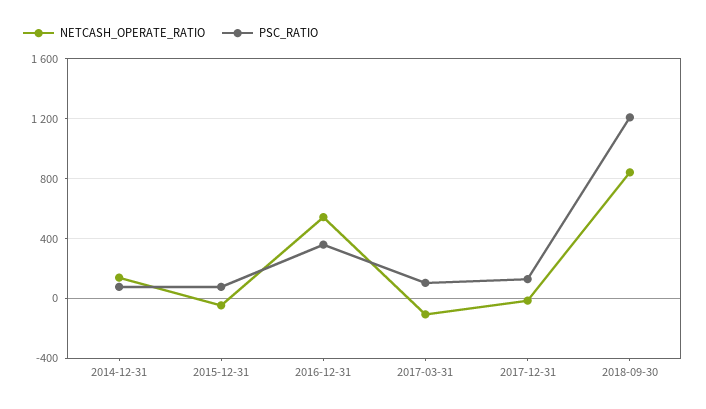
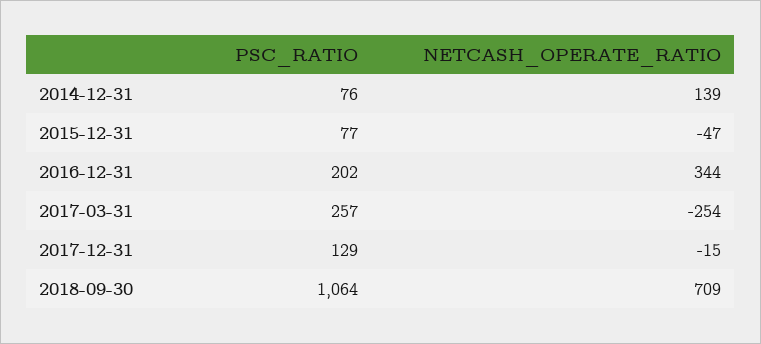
NETCASH_OPERATE_RATIO, 2016-12-31: 550 -> 344
PSC_RATIO, 2016-12-31: 350 -> 202
NETCASH_OPERATE_RATIO, 2017-03-31: -100 -> -254
PSC_RATIO, 2017-03-31: 100 -> 257
NETCASH_OPERATE_RATIO, 2018-09-30: 850 -> 709
PSC_RATIO, 2018-09-30: 1200 -> 1064

